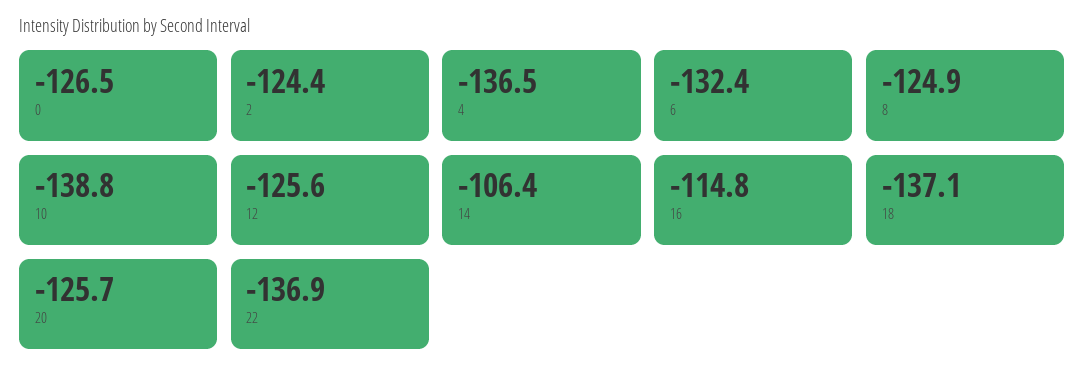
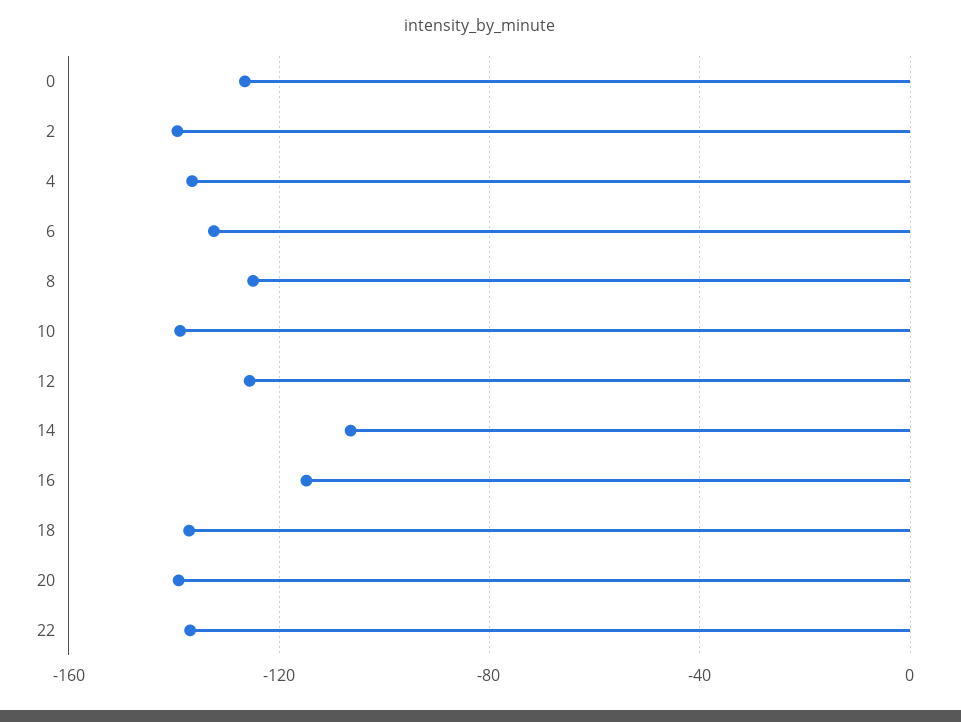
2: -124.4 -> -140
20: -125.7 -> -140

